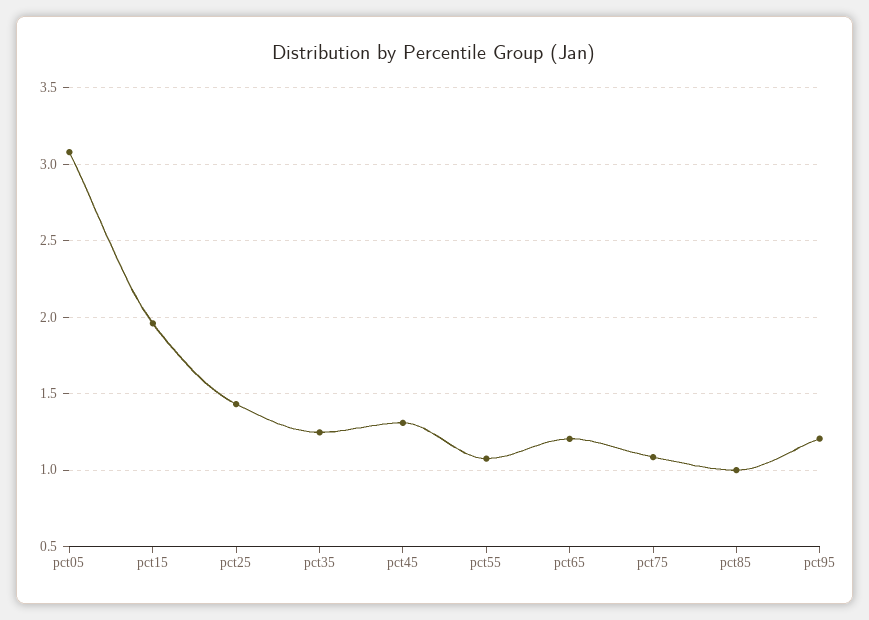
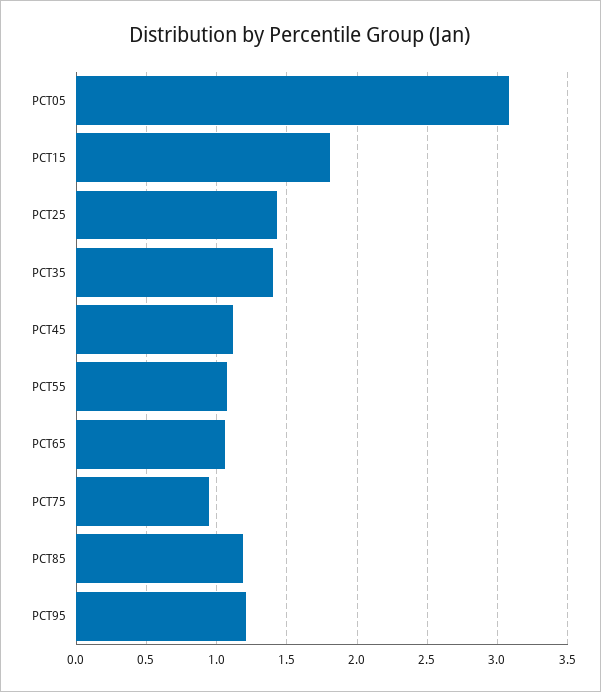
pct15: 1.95 -> 1.8
pct35: 1.25 -> 1.4
pct45: 1.3 -> 1.1
pct65: 1.2 -> 1.05
pct75: 1.1 -> 0.95
pct85: 1 -> 1.2

